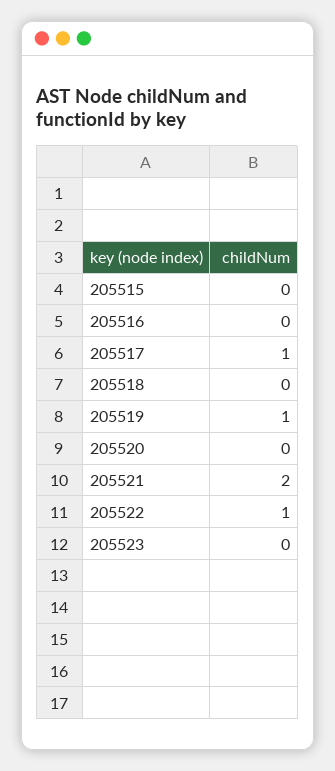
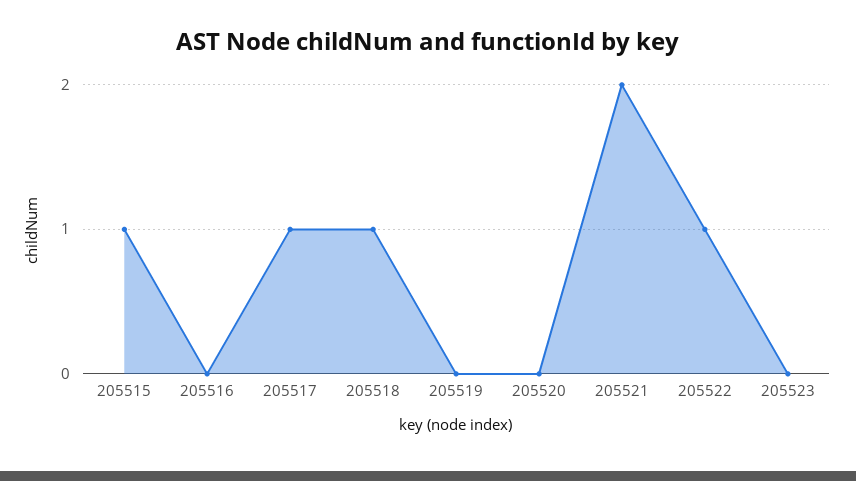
205515: 0 -> 1
205518: 0 -> 1
205519: 1 -> 0

